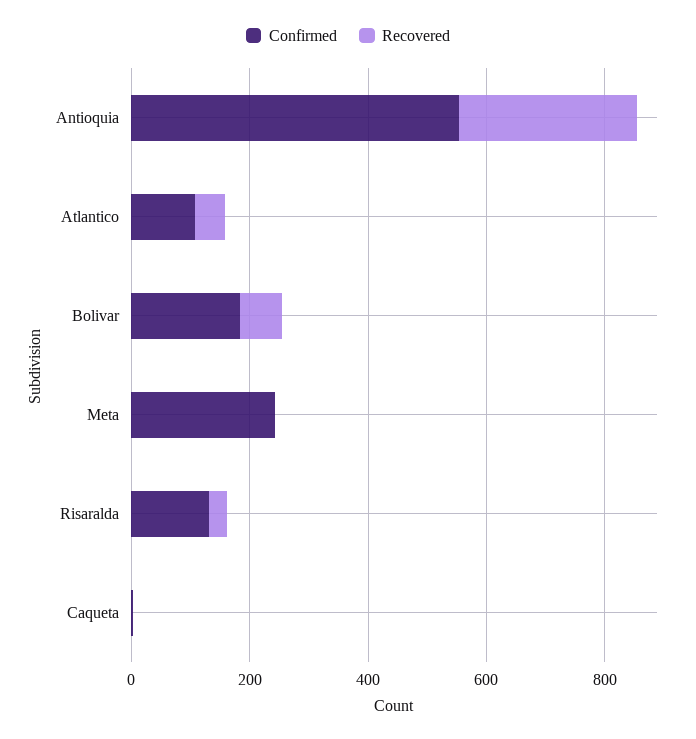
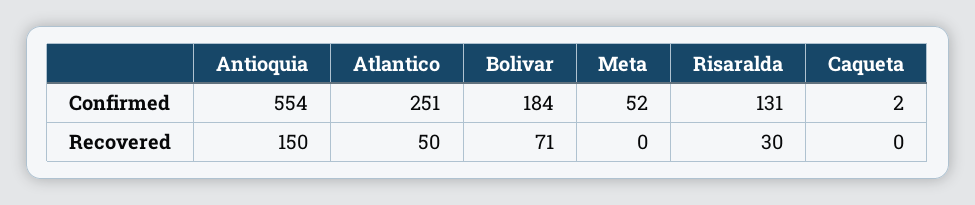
Recovered, Antioquia: 300 -> 150
Confirmed, Atlantico: 100 -> 251
Confirmed, Meta: 250 -> 52

